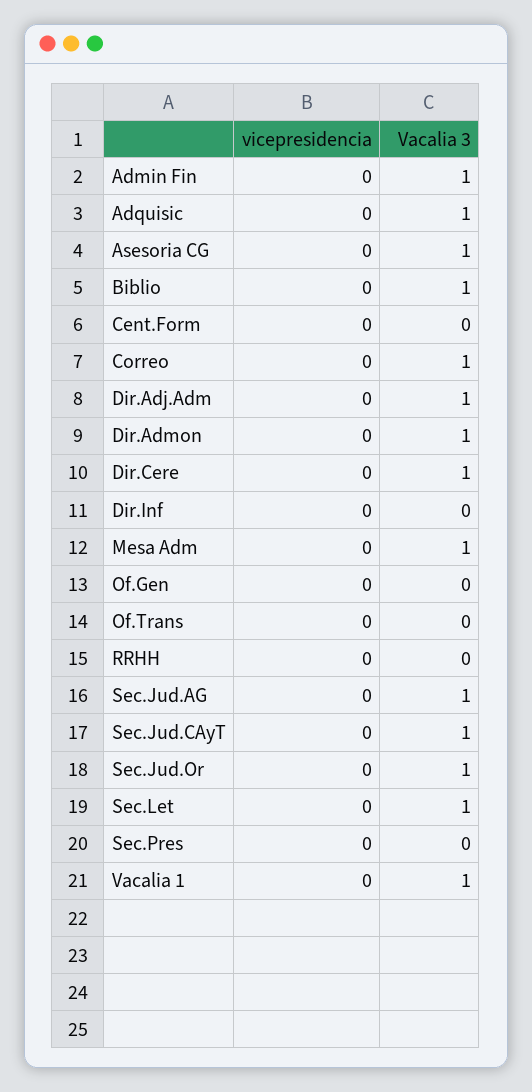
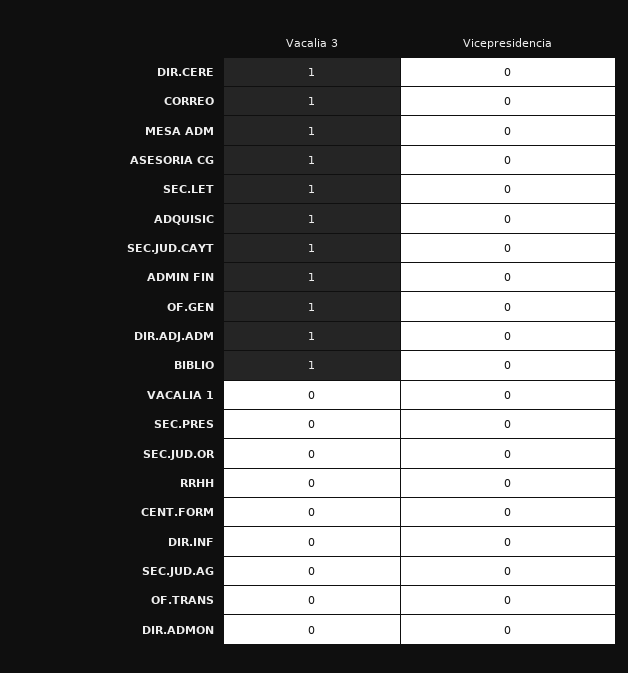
Vacalia 3, Dir.Admon: 1 -> 0
Vacalia 3, Of.Gen: 0 -> 1
Vacalia 3, Sec.Jud.AG: 1 -> 0
Vacalia 3, Sec.Jud.Or: 1 -> 0
Vacalia 3, Vacalia 1: 1 -> 0

